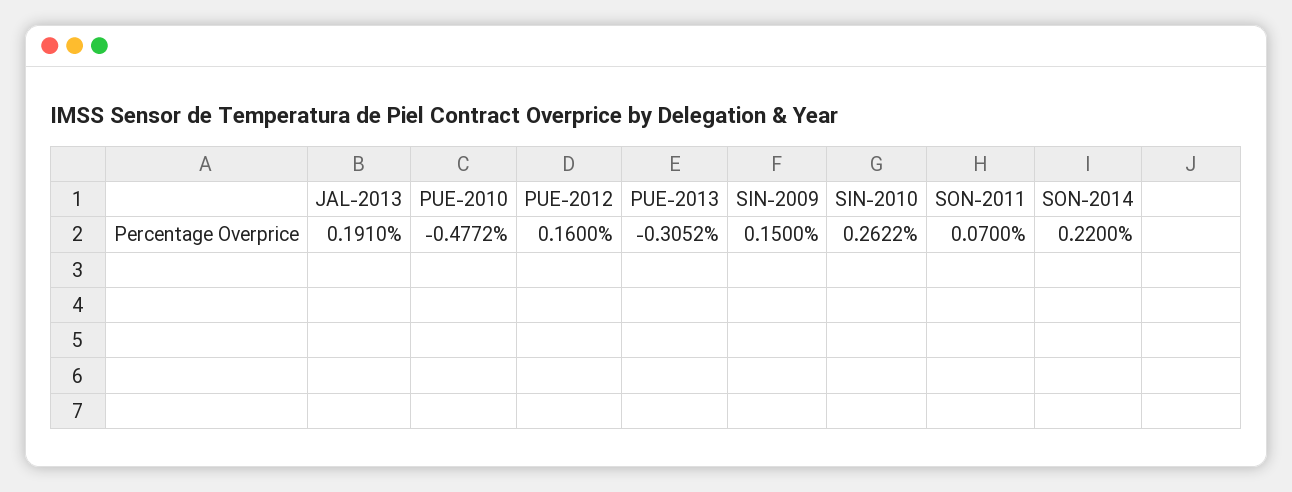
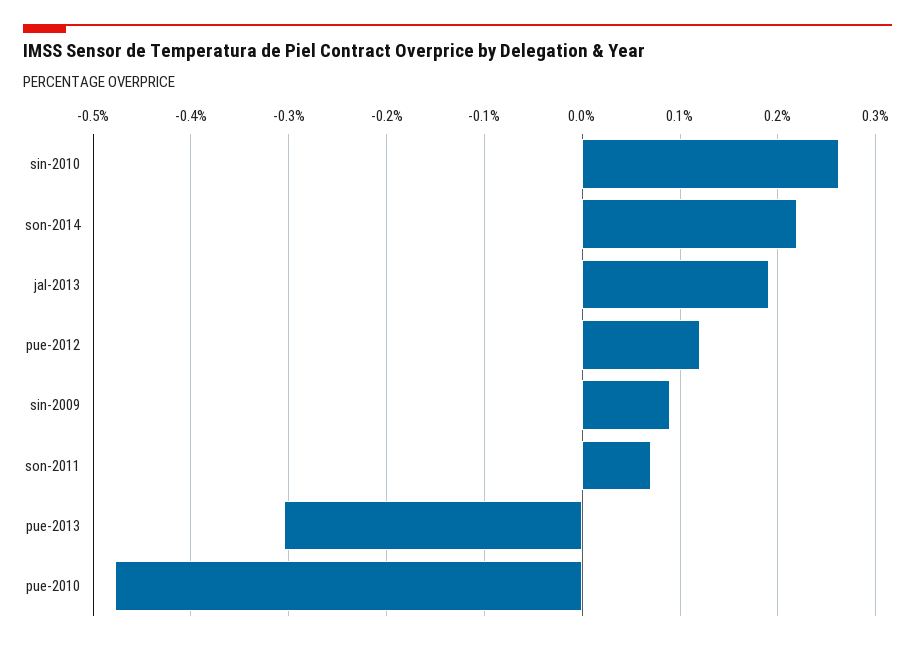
PUE-2012: 0.16 -> 0.12
SIN-2009: 0.15 -> 0.09

